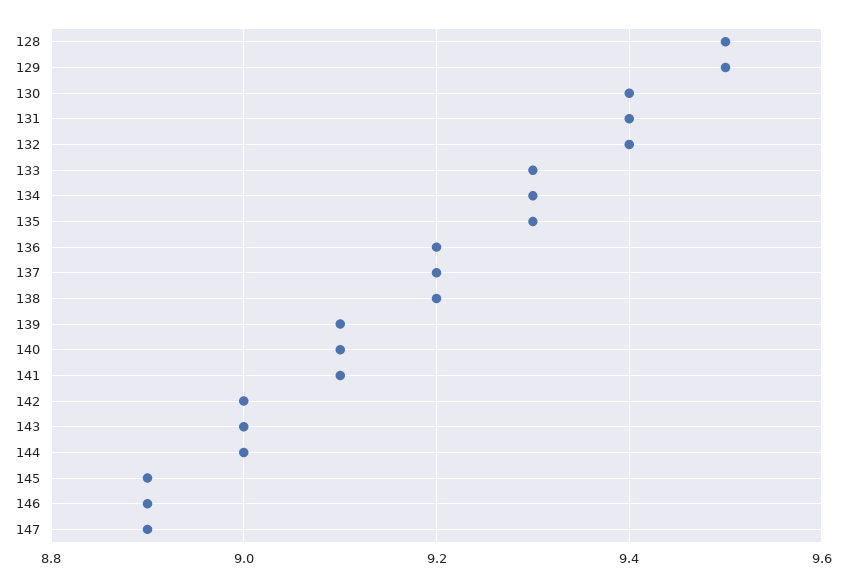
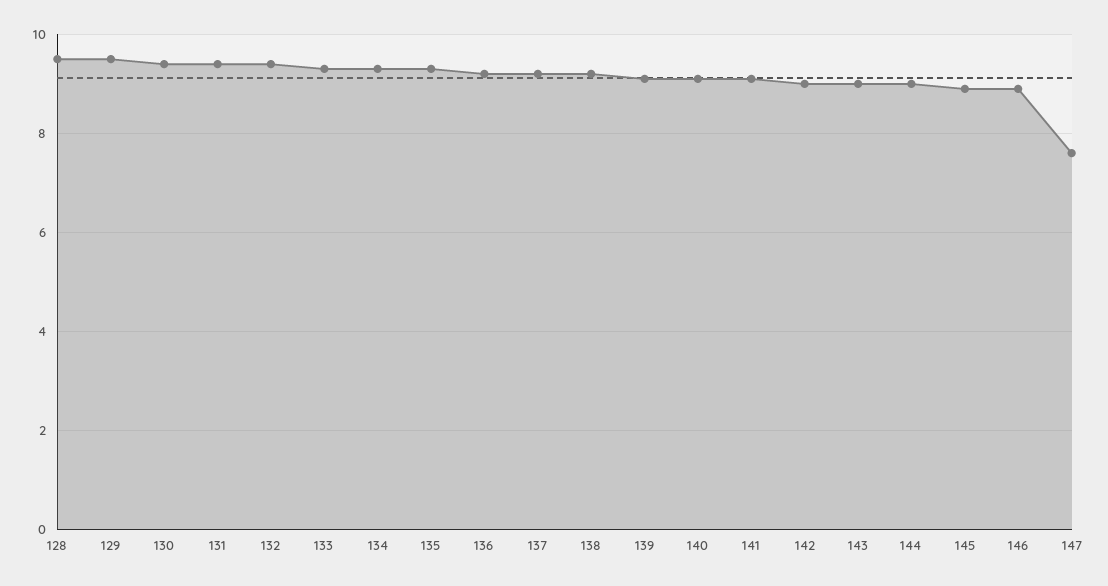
147: 8.9 -> 7.5

